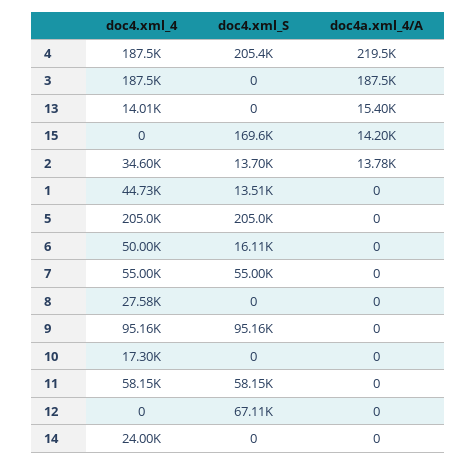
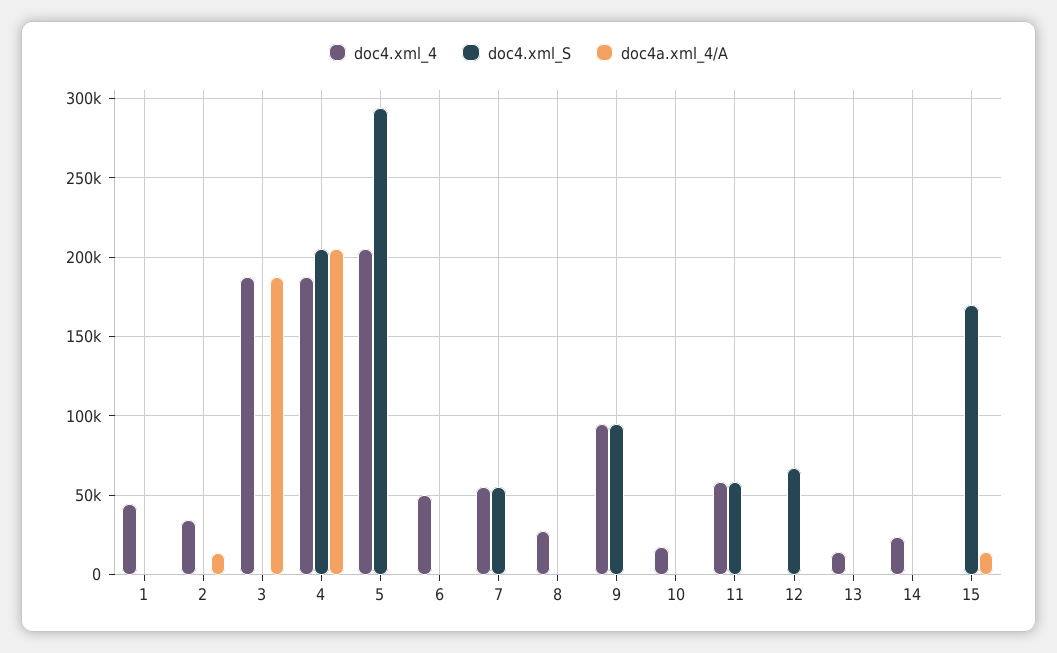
doc4a.xml_4/A, 4: 219500 -> 205000
doc4a.xml_4/A, 13: 15400 -> 0
doc4.xml_S, 2: 13700 -> 0
doc4.xml_S, 1: 13510 -> 0
doc4.xml_S, 5: 205000 -> 295000
doc4.xml_S, 6: 16110 -> 0

